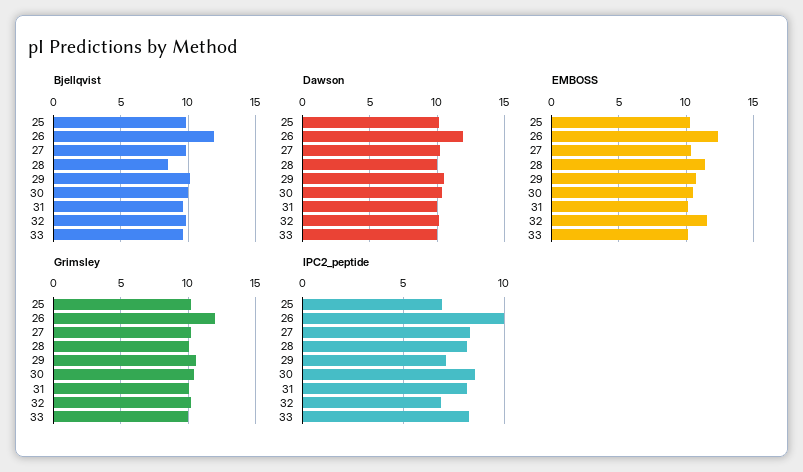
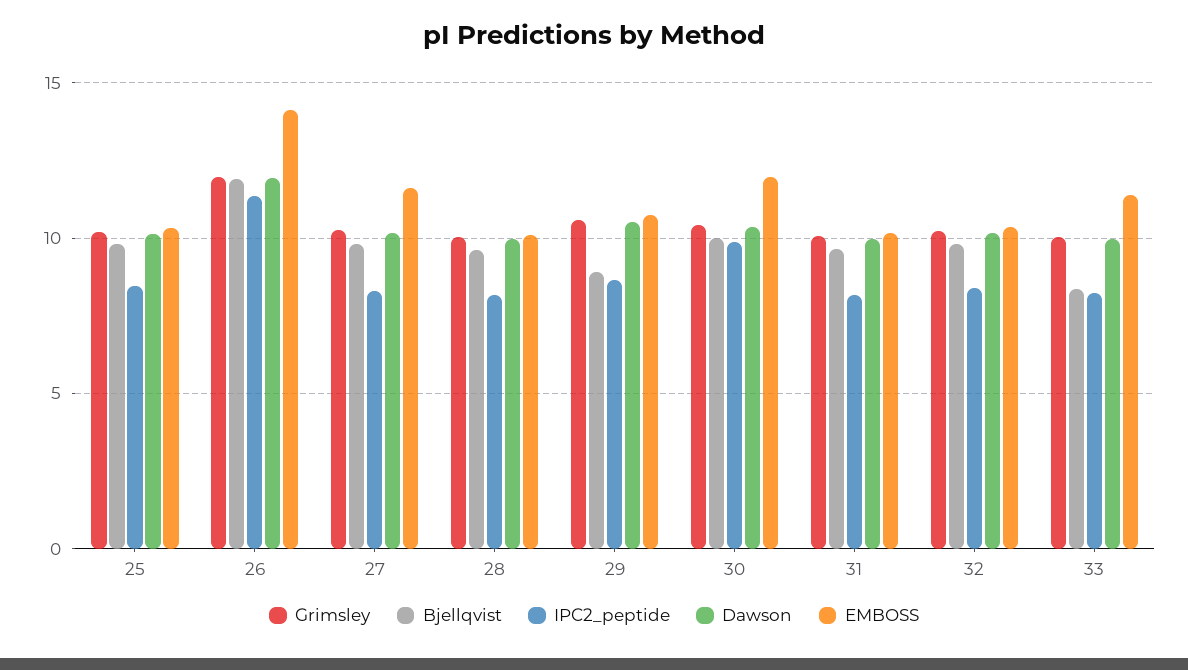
Bjellqvist, 28: 8.5 -> 9.5
Bjellqvist, 29: 10 -> 9
Bjellqvist, 33: 9.5 -> 8.5
EMBOSS, 26: 12.5 -> 14
EMBOSS, 27: 10.5 -> 11.5
EMBOSS, 28: 11.5 -> 10
EMBOSS, 30: 10.5 -> 12
EMBOSS, 32: 11.5 -> 10.5
EMBOSS, 33: 10 -> 11.5
IPC2_peptide, 25: 7 -> 8.5
IPC2_peptide, 26: 10 -> 11.5
IPC2_peptide, 29: 7 -> 8.5
IPC2_peptide, 30: 8.5 -> 10
IPC2_peptide, 32: 7 -> 8.5

